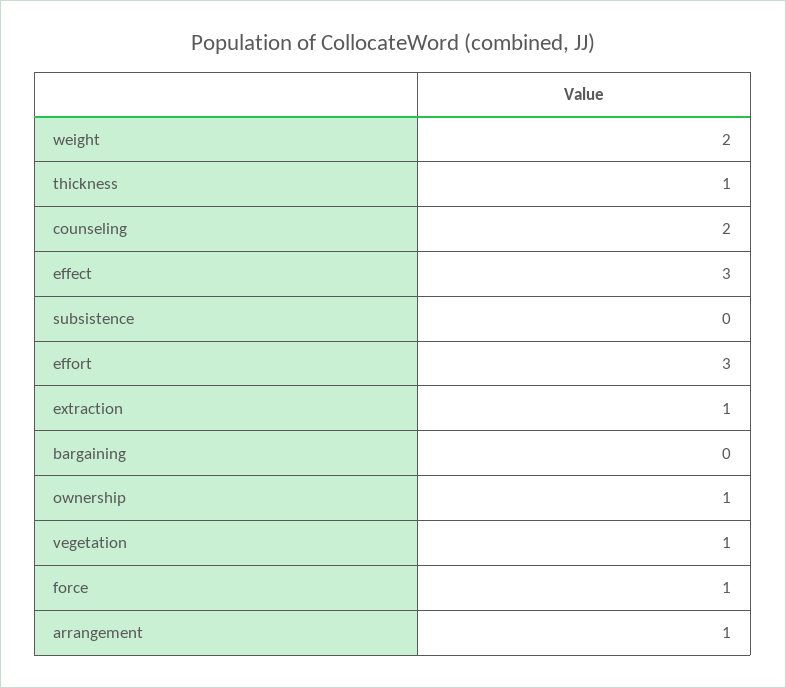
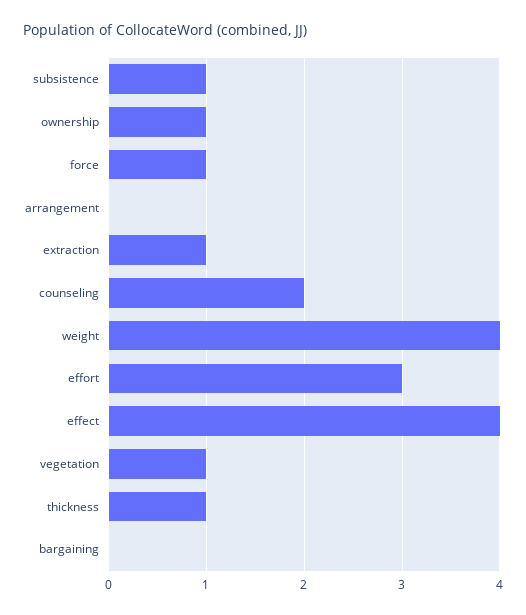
weight: 2 -> 4
effect: 3 -> 4
subsistence: 0 -> 1
arrangement: 1 -> 0

